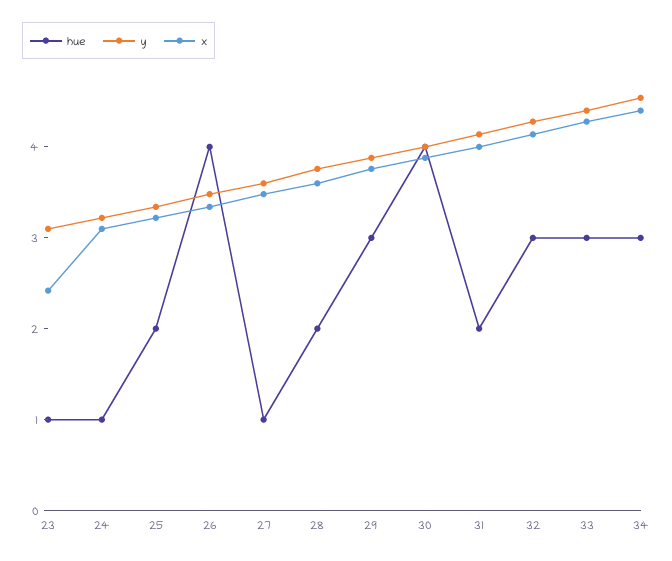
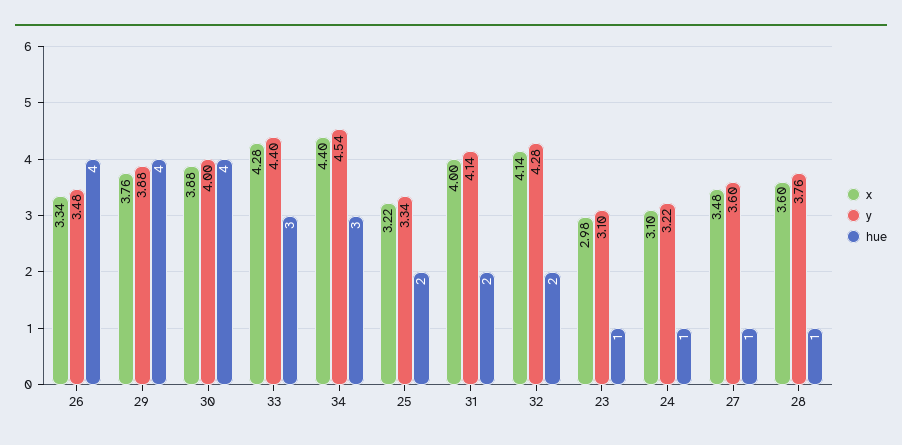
x, 23: 2.4 -> 2.98
hue, 28: 2 -> 1
hue, 29: 3 -> 4
hue, 32: 3 -> 2

